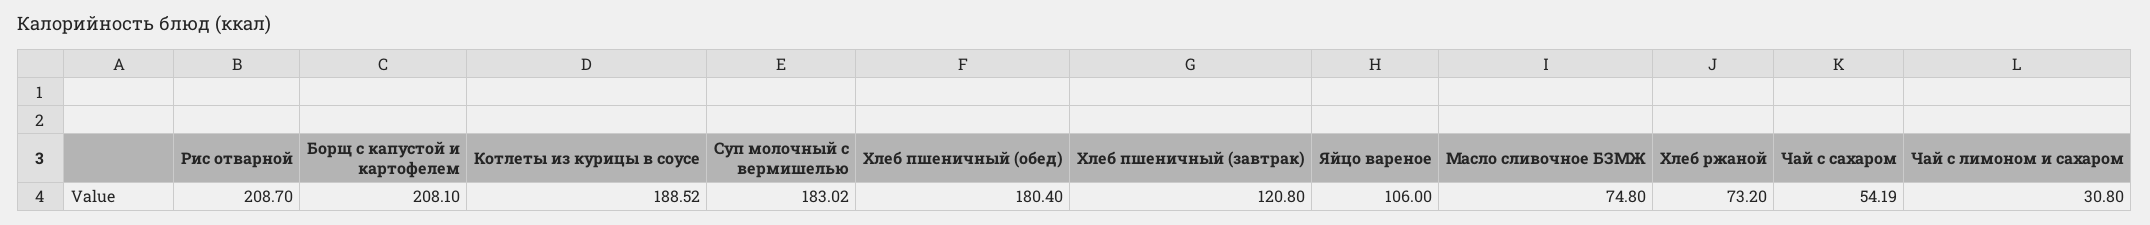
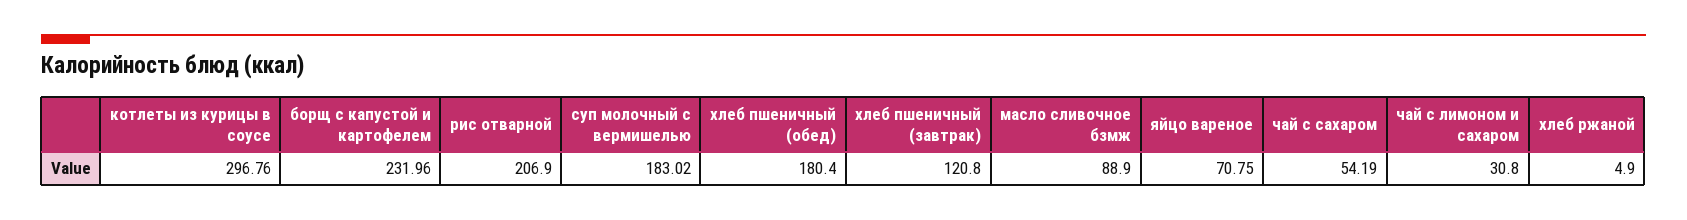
Рис отварной: 208.7 -> 206.9
Борщ с капустой и картофелем: 208.1 -> 231.96
Котлеты из курицы в соусе: 188.52 -> 296.76
Яйцо вареное: 106 -> 70.75
Масло сливочное БЗМЖ: 74.8 -> 88.9
Хлеб ржаной: 73.2 -> 4.9

